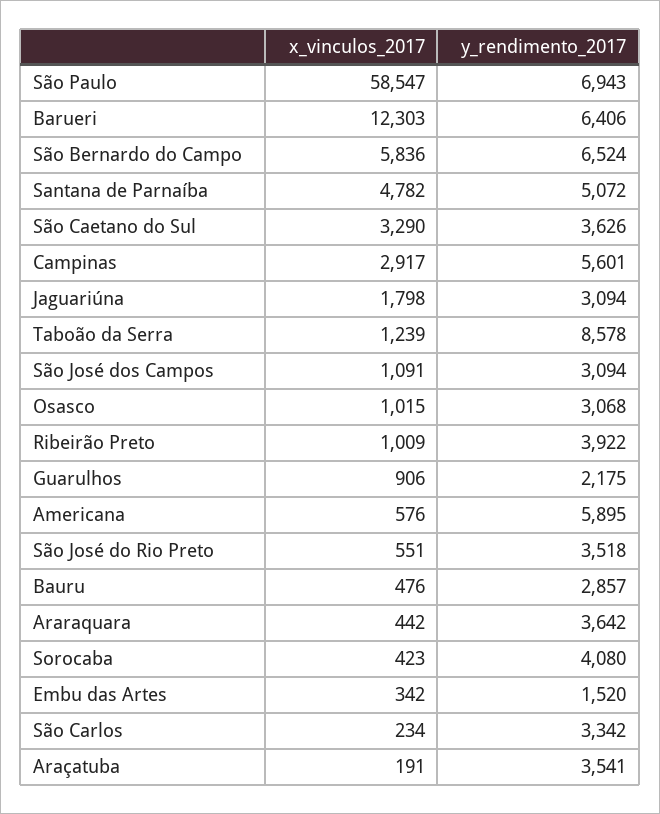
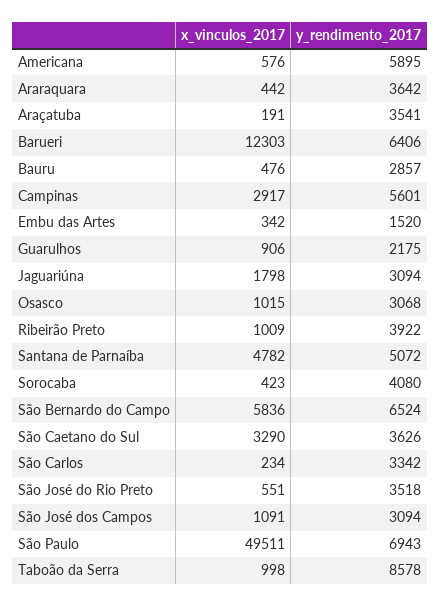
x_vinculos_2017, São Paulo: 58547 -> 49511
x_vinculos_2017, Taboão da Serra: 1239 -> 998

